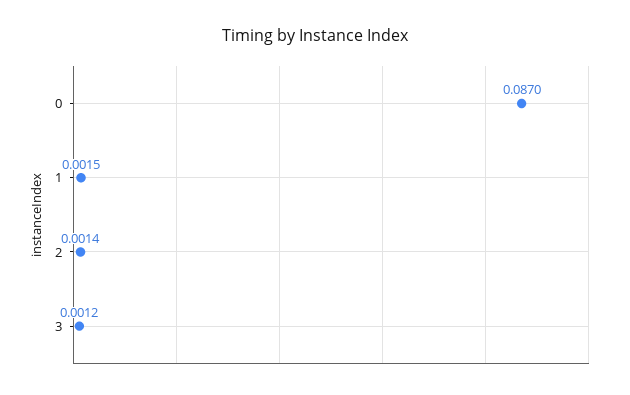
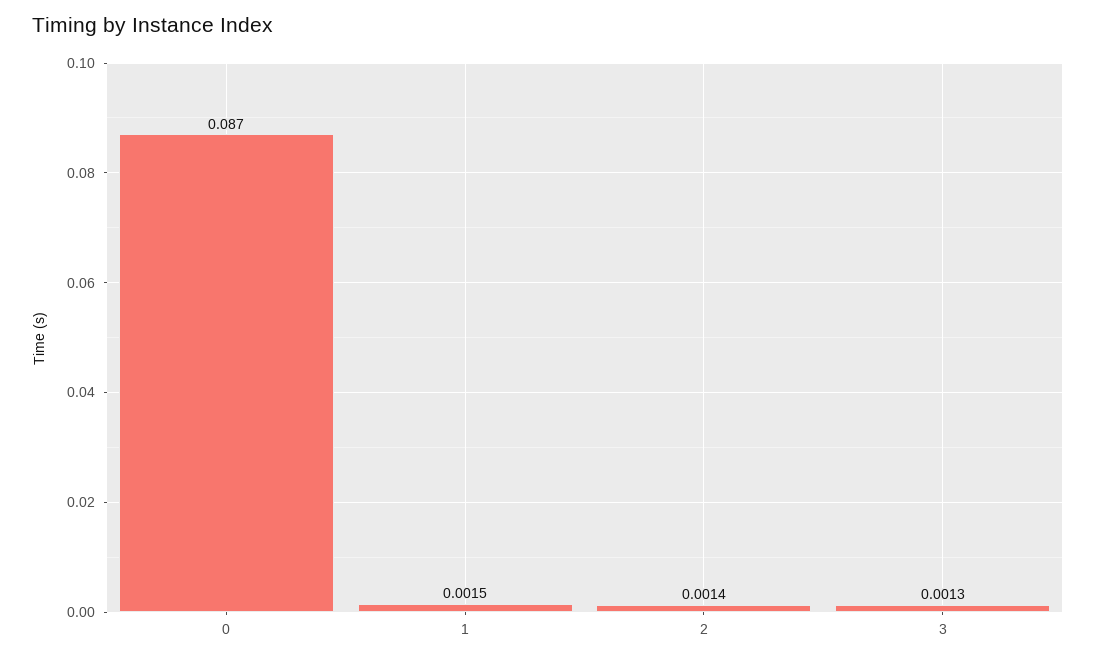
3: 0.0012 -> 0.0013

